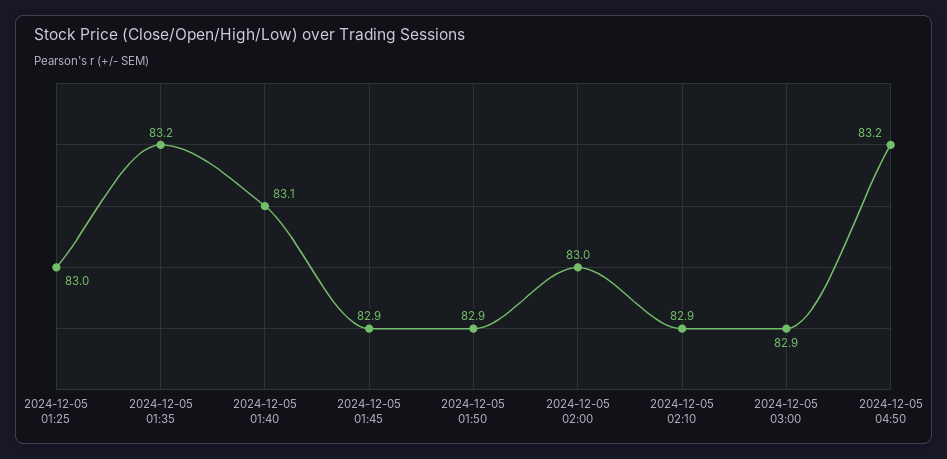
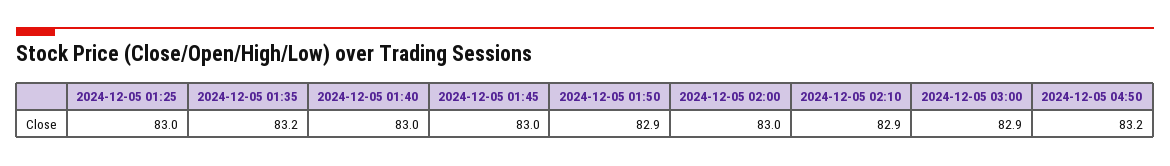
2024-12-05 01:40: 83.1 -> 83
2024-12-05 01:45: 82.9 -> 83

